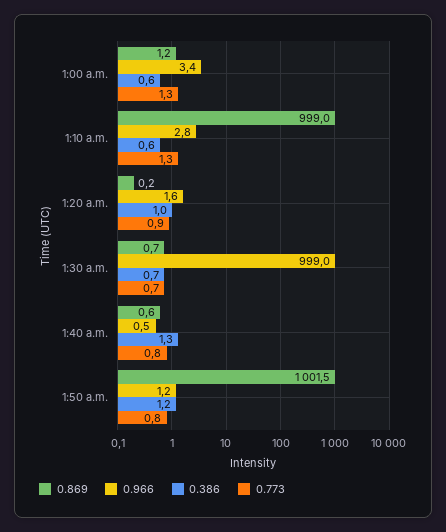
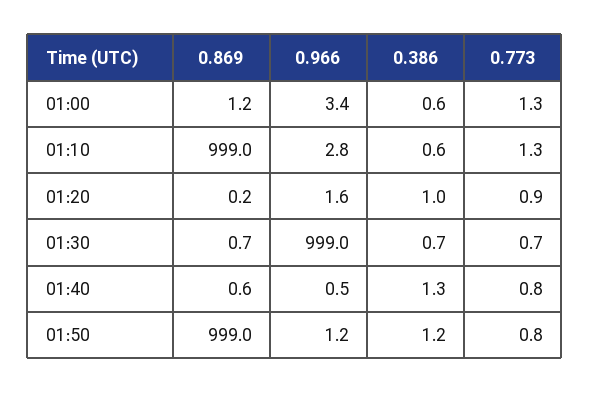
0.869, 1:50 a.m.: 1001.5 -> 999

